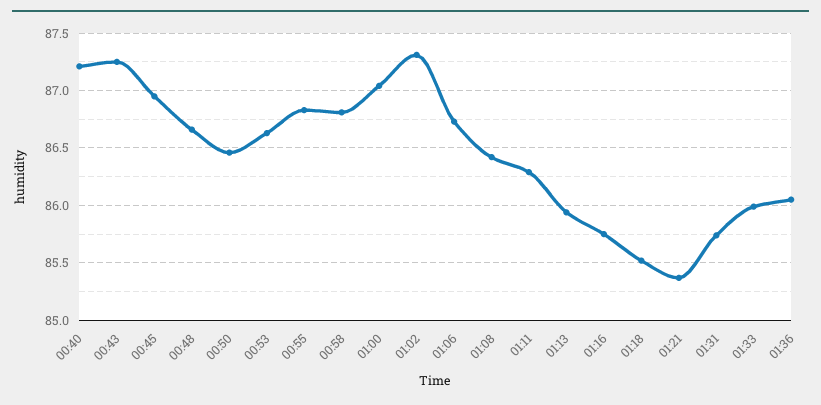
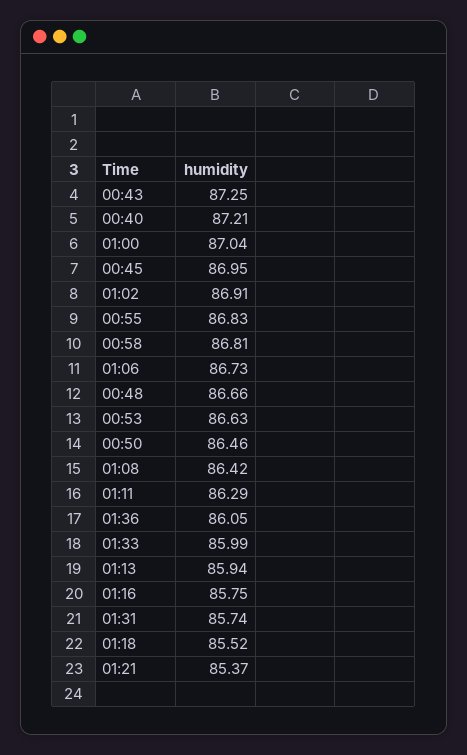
01:02: 87.3 -> 86.91

